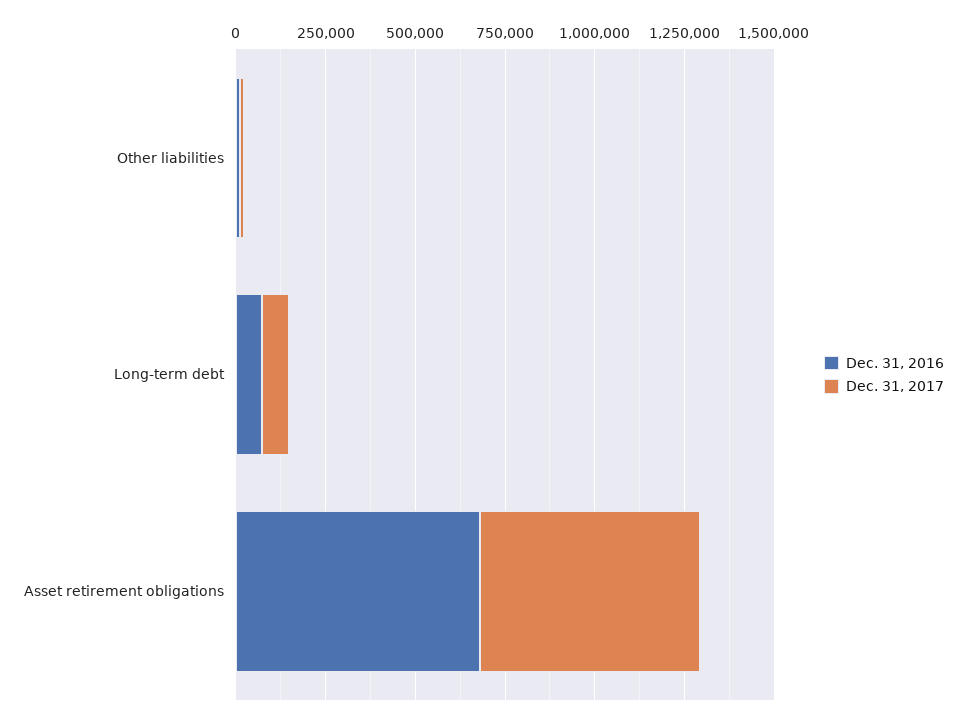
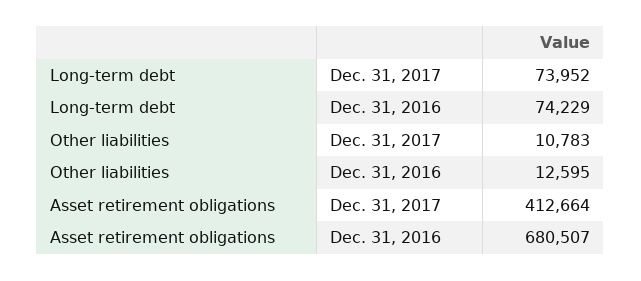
Dec. 31, 2017, Asset retirement obligations: 600000 -> 412664

